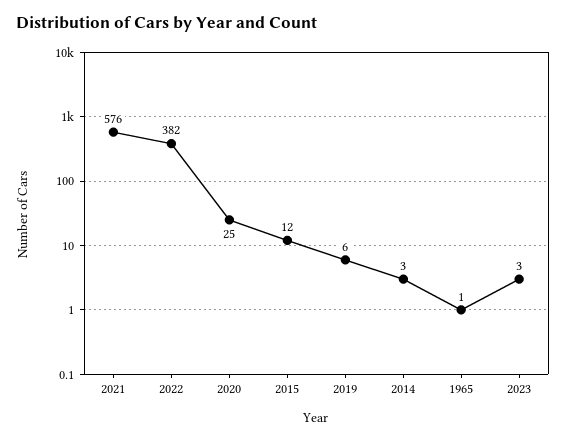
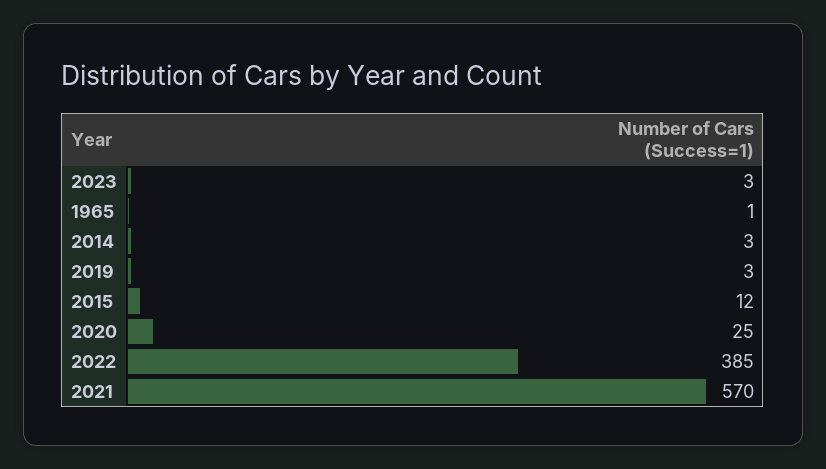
2021: 576 -> 570
2022: 382 -> 385
2019: 6 -> 3

